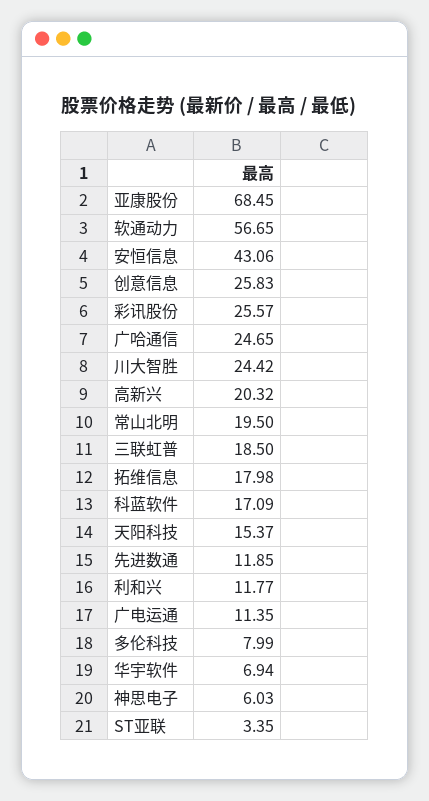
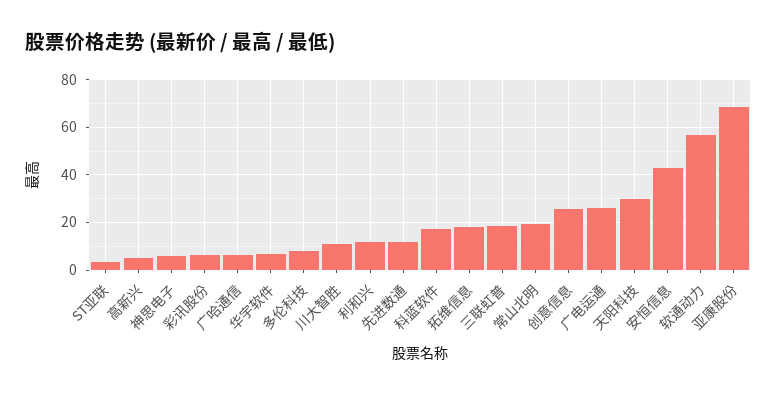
彩讯股份: 25.57 -> 5
广哈通信: 24.65 -> 5
川大智胜: 24.42 -> 10
高新兴: 20.32 -> 5
天阳科技: 15.37 -> 30
广电运通: 11.35 -> 25

